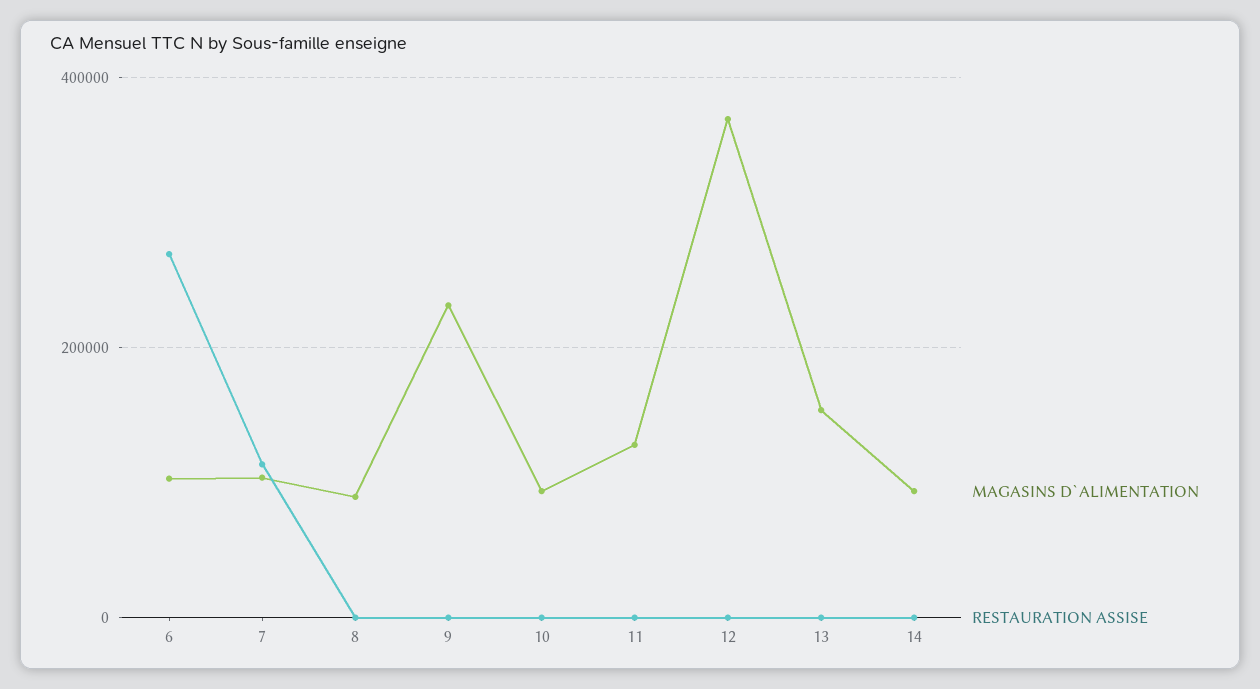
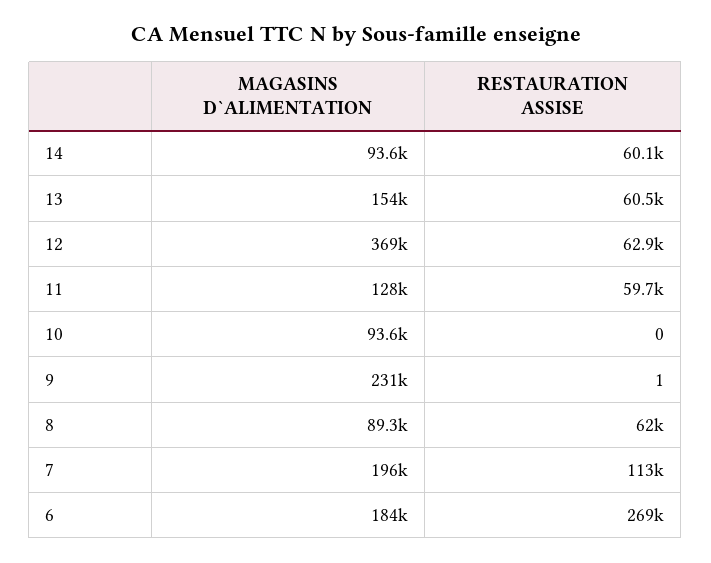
MAGASINS D`ALIMENTATION, 6: 100000 -> 184000
MAGASINS D`ALIMENTATION, 7: 100000 -> 196000
RESTAURATION ASSISE, 8: 0 -> 62000
RESTAURATION ASSISE, 11: 0 -> 59700
RESTAURATION ASSISE, 12: 0 -> 62900
RESTAURATION ASSISE, 13: 0 -> 60500
RESTAURATION ASSISE, 14: 0 -> 60100

